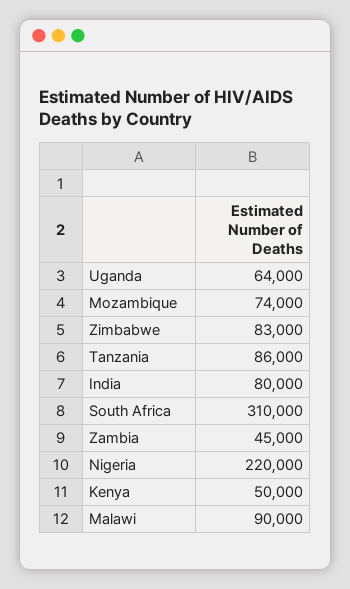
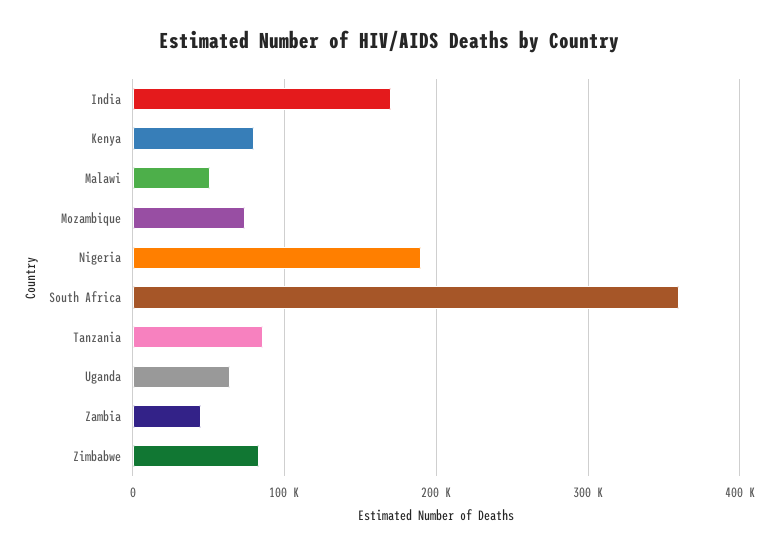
India: 80000 -> 170000
South Africa: 310000 -> 360000
Nigeria: 220000 -> 190000
Kenya: 50000 -> 80000
Malawi: 90000 -> 50000

